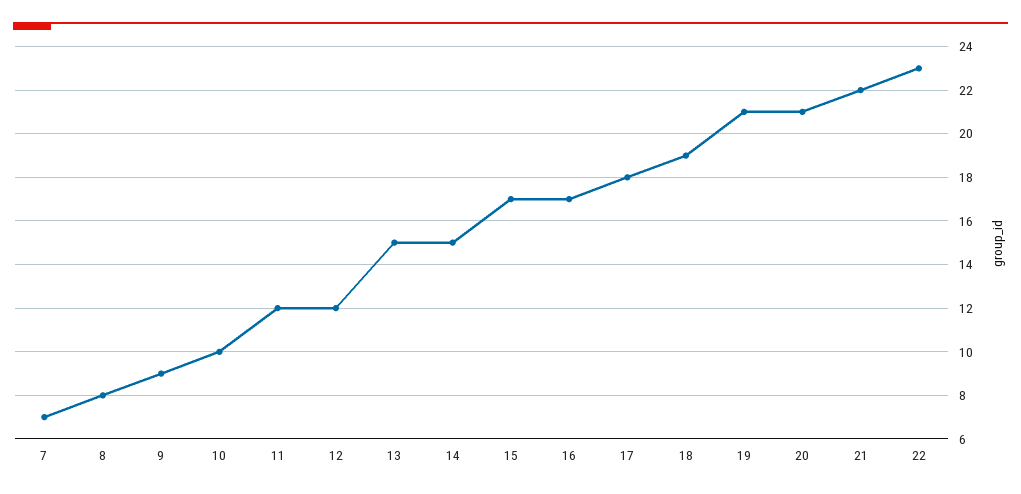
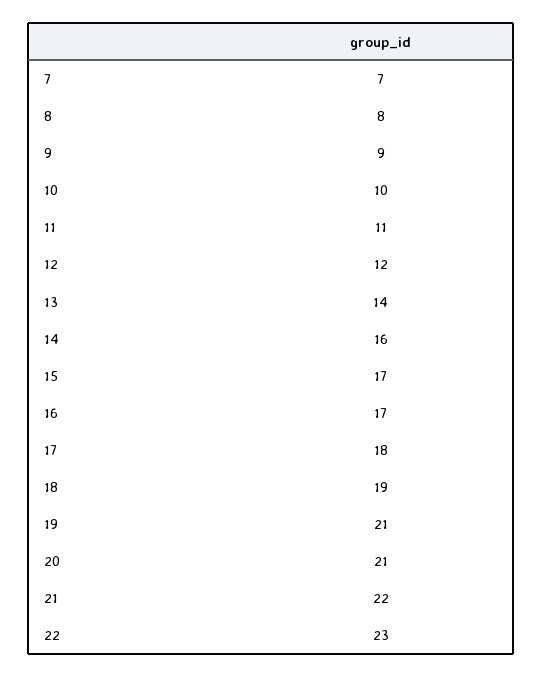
11: 12 -> 11
13: 15 -> 14
14: 15 -> 16

